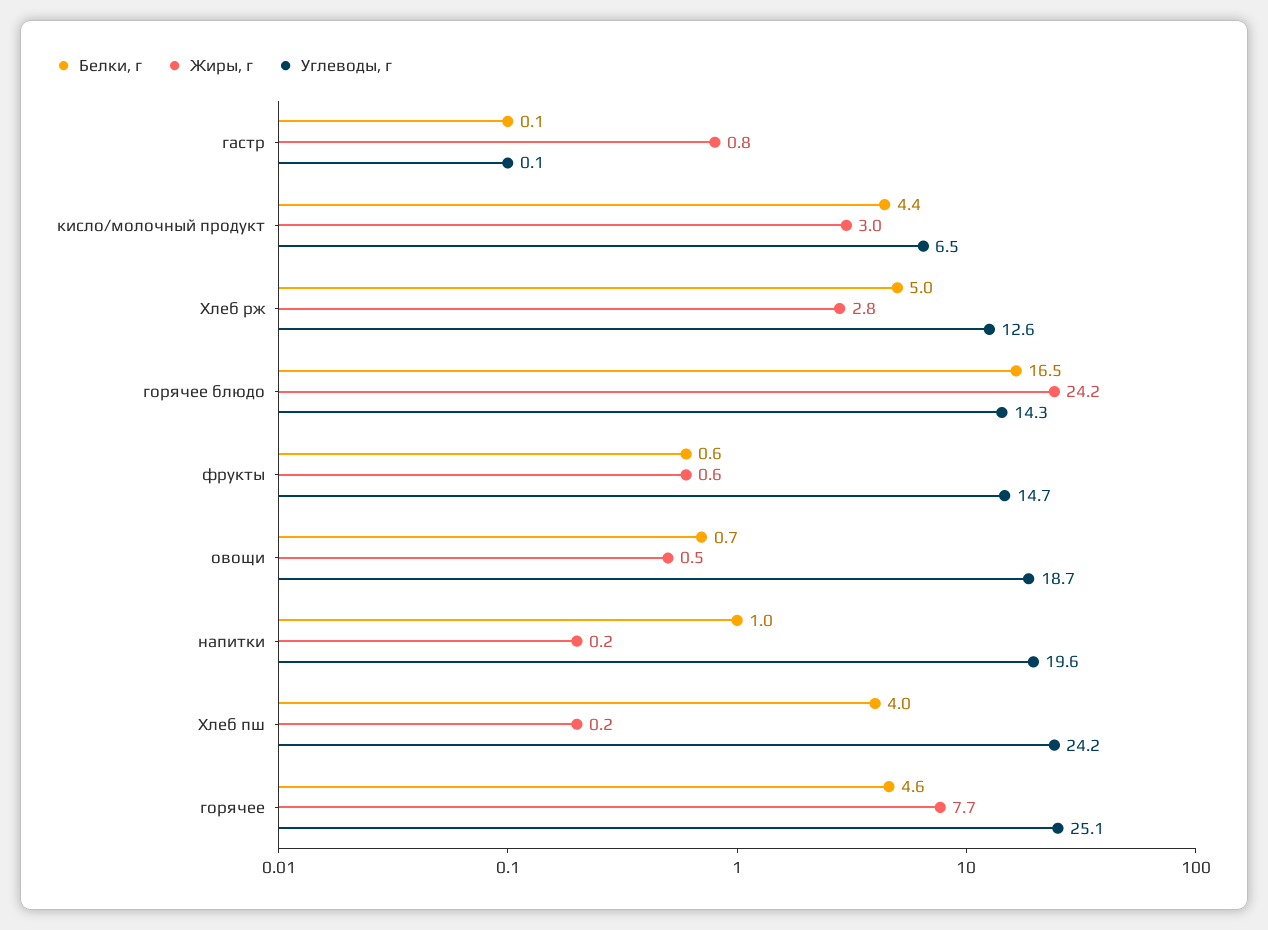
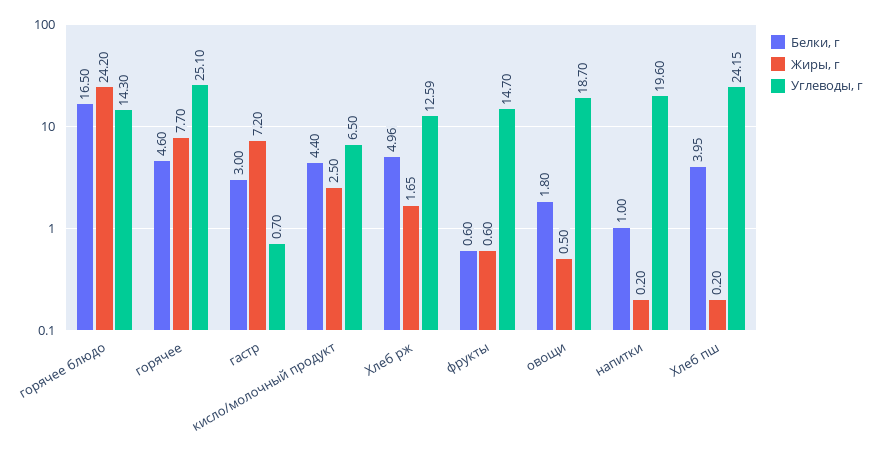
Белки, г, гастр: 0.1 -> 3
Жиры, г, гастр: 0.8 -> 7.2
Углеводы, г, гастр: 0.1 -> 0.7
Жиры, г, кисло/молочный продукт: 3 -> 2.5
Жиры, г, Хлеб рж: 2.8 -> 1.65
Белки, г, овощи: 0.7 -> 1.8

